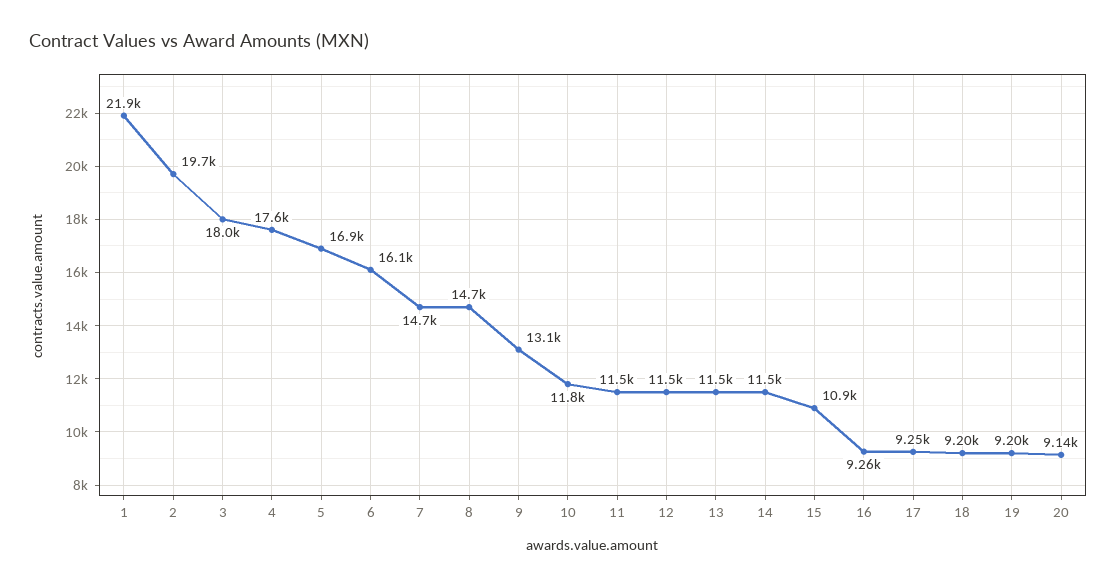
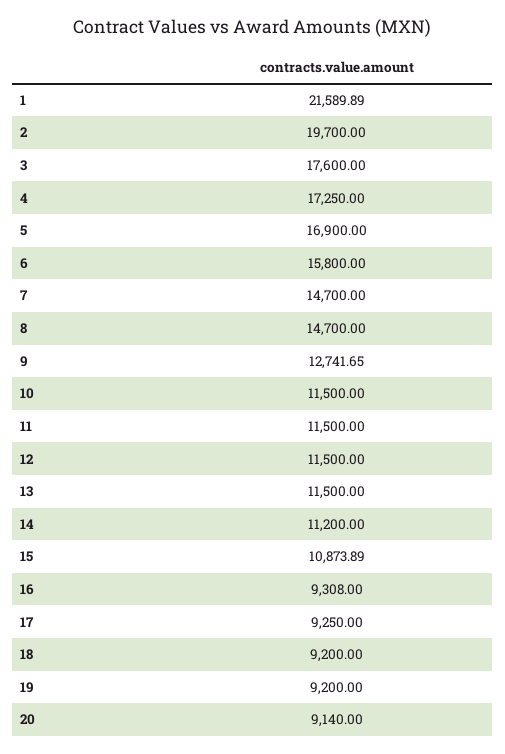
1: 21900 -> 21589.89
3: 18000 -> 17600
4: 17600 -> 17250
6: 16100 -> 15800
9: 13100 -> 12741.65
10: 11800 -> 11500
14: 11500 -> 11200
16: 9260 -> 9308

